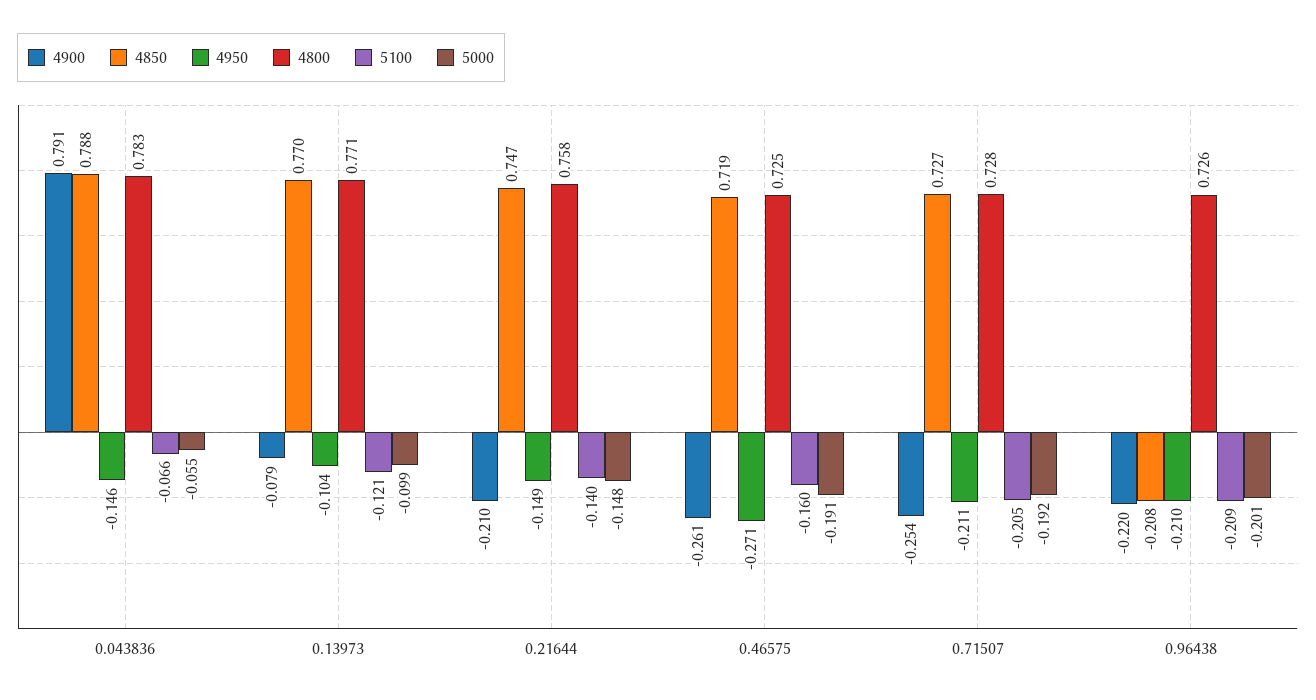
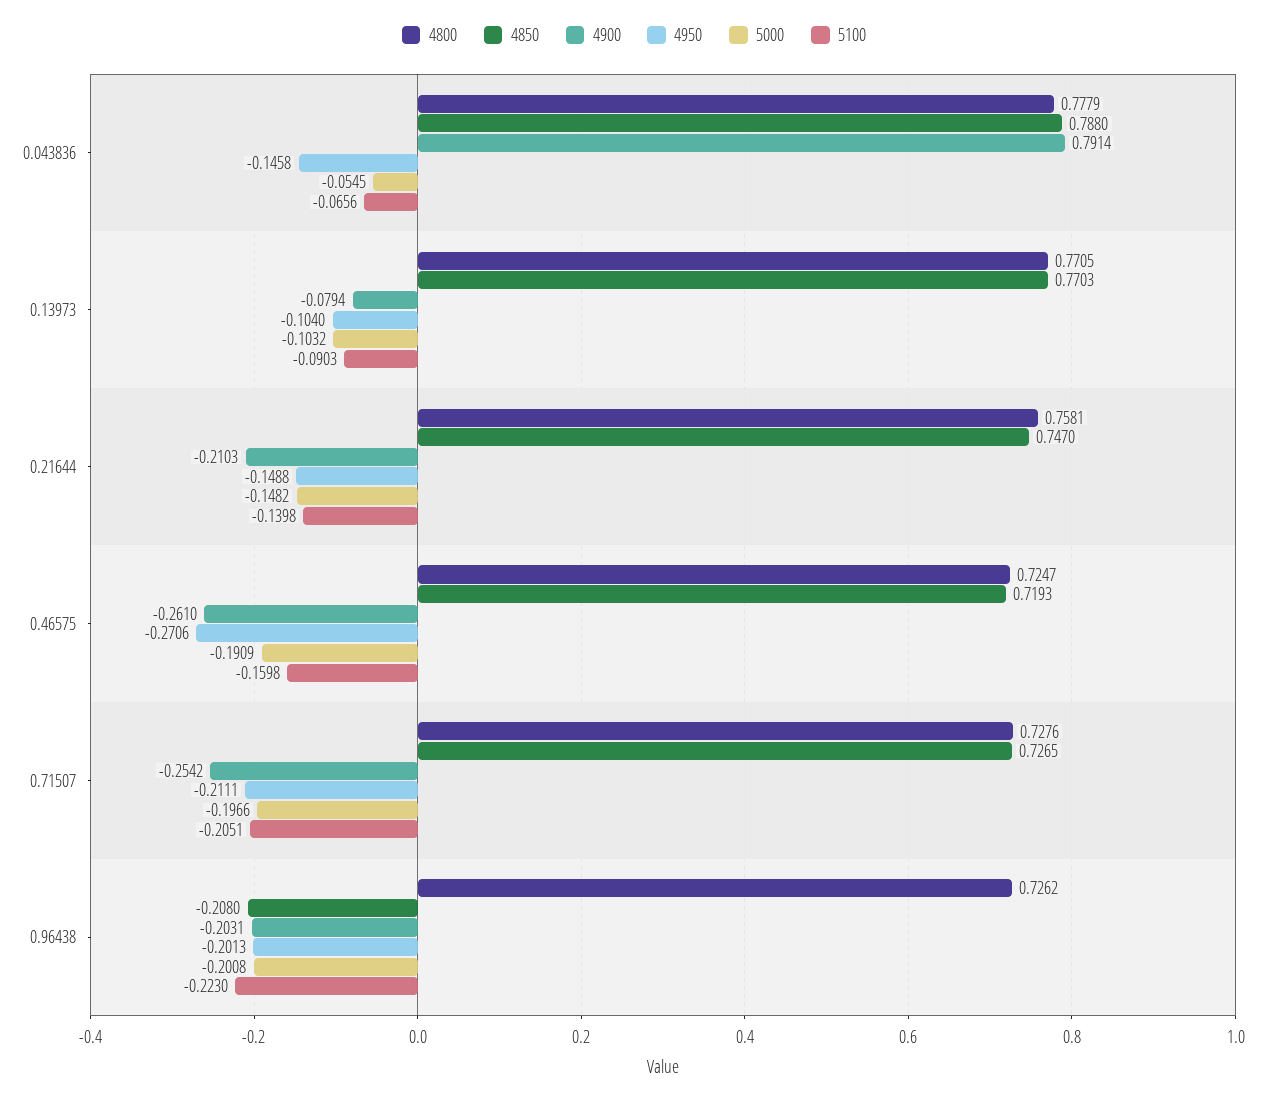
4800, 0.043836: 0.783 -> 0.7779
5100, 0.13973: -0.121 -> -0.0903
5000, 0.13973: -0.099 -> -0.1032
5000, 0.71507: -0.192 -> -0.1966
4900, 0.96438: -0.22 -> -0.2031
4950, 0.96438: -0.21 -> -0.2013
5100, 0.96438: -0.209 -> -0.223

